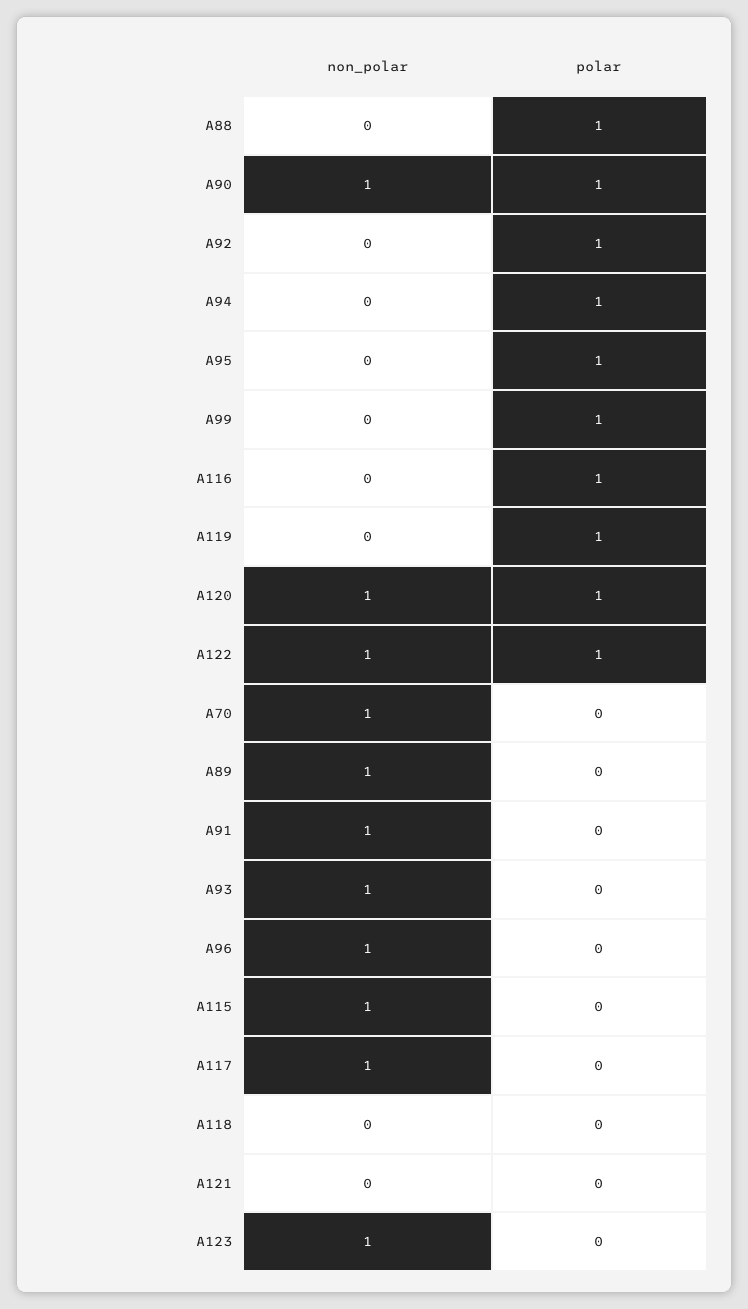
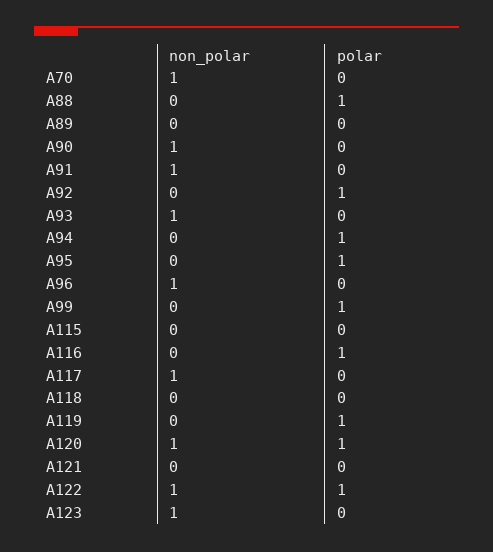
polar, A90: 1 -> 0
non_polar, A89: 1 -> 0
non_polar, A115: 1 -> 0

